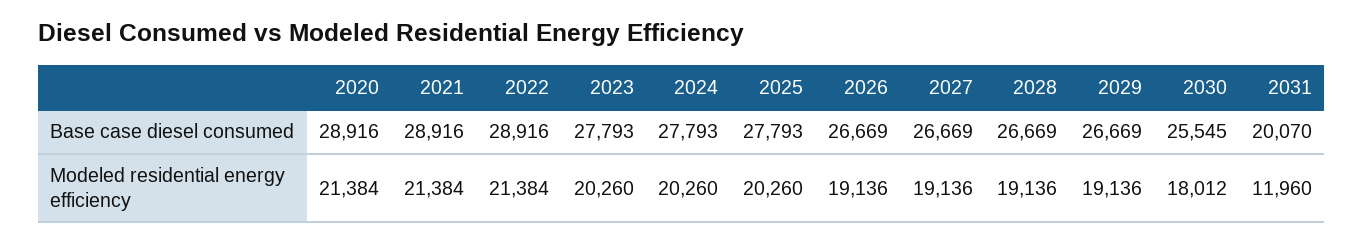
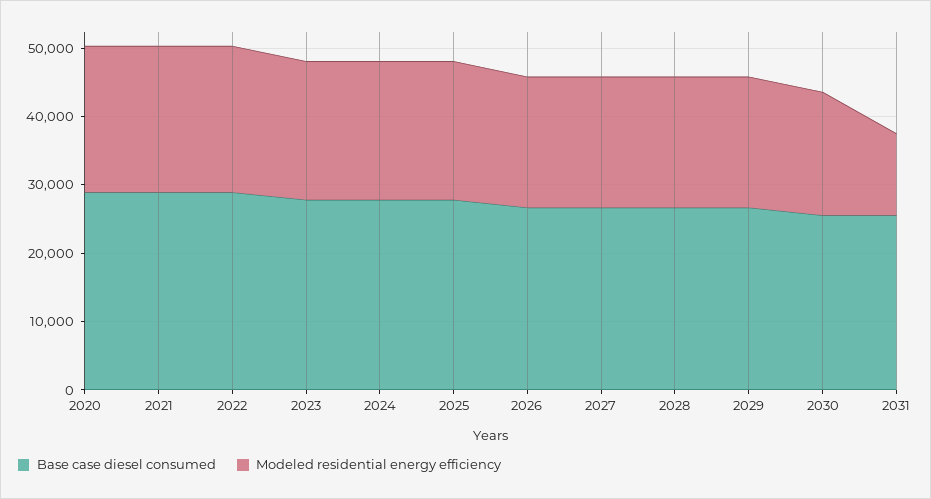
Base case diesel consumed, 2031: 20070 -> 26000

